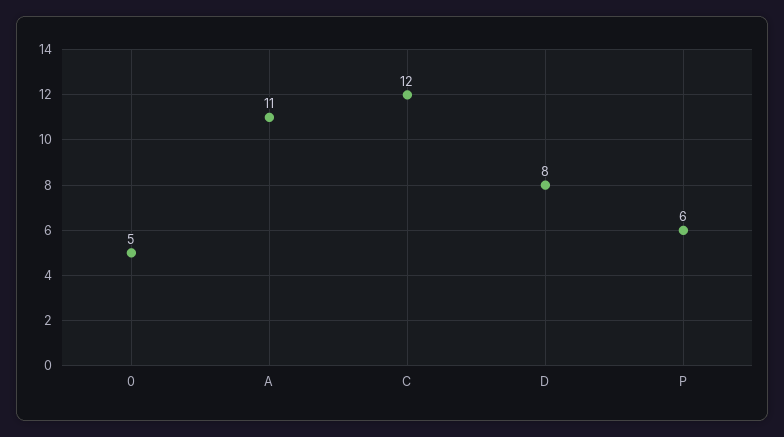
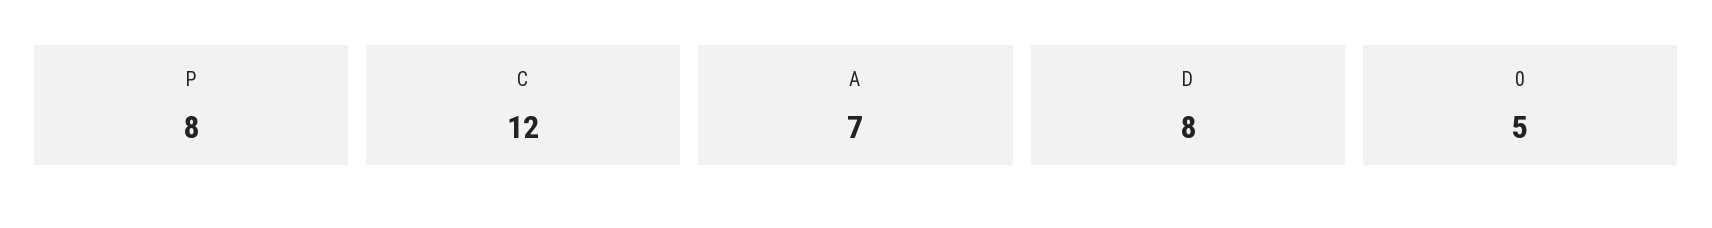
A: 11 -> 7
P: 6 -> 8

